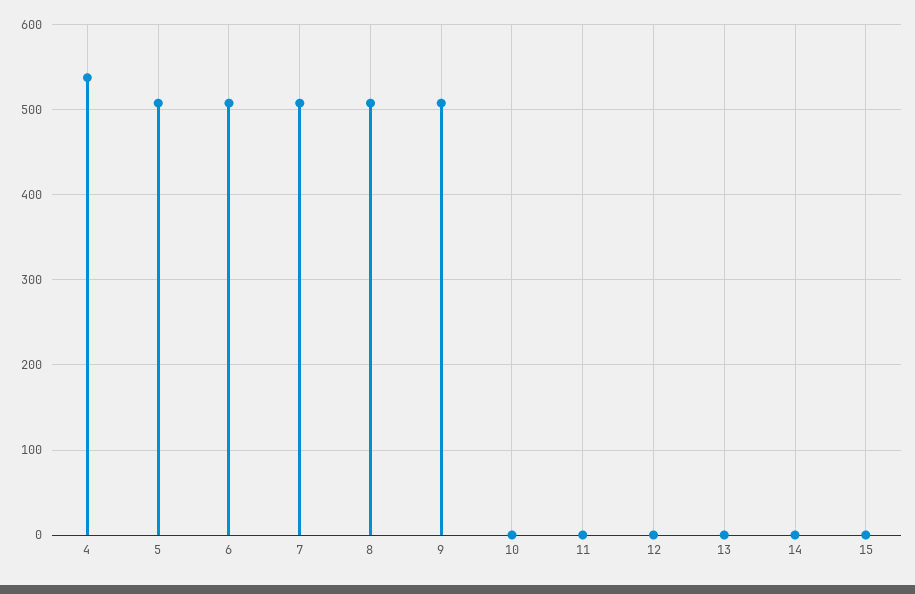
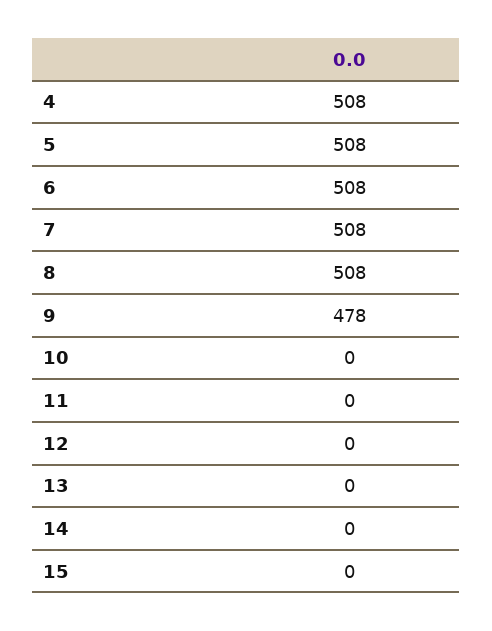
4: 540 -> 508
9: 510 -> 478

